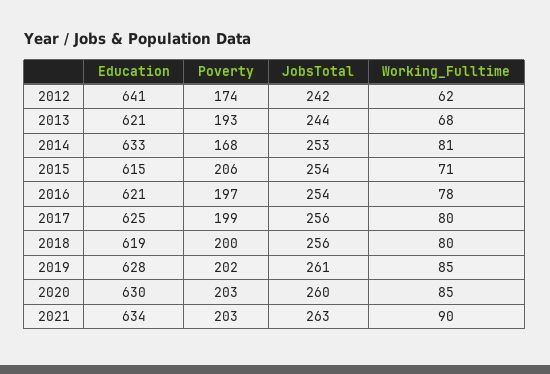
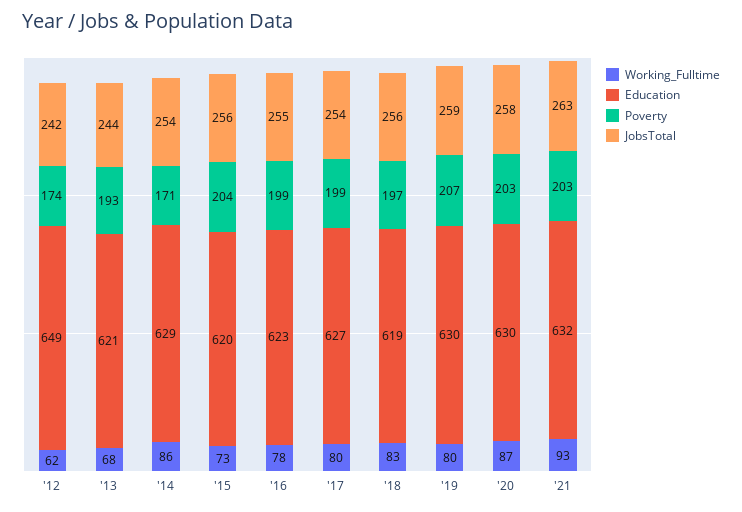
Education, 2012: 641 -> 649
Education, 2014: 633 -> 629
Poverty, 2014: 168 -> 171
JobsTotal, 2014: 253 -> 254
Working_Fulltime, 2014: 81 -> 86
Education, 2015: 615 -> 620
Poverty, 2015: 206 -> 204
JobsTotal, 2015: 254 -> 256
Working_Fulltime, 2015: 71 -> 73
Education, 2016: 621 -> 623
Poverty, 2016: 197 -> 199
JobsTotal, 2016: 254 -> 255
Education, 2017: 625 -> 627
JobsTotal, 2017: 256 -> 254
Poverty, 2018: 200 -> 197
Working_Fulltime, 2018: 80 -> 83
Education, 2019: 628 -> 630
Poverty, 2019: 202 -> 207
JobsTotal, 2019: 261 -> 259
Working_Fulltime, 2019: 85 -> 80
JobsTotal, 2020: 260 -> 258
Working_Fulltime, 2020: 85 -> 87
Education, 2021: 634 -> 632
Working_Fulltime, 2021: 90 -> 93

